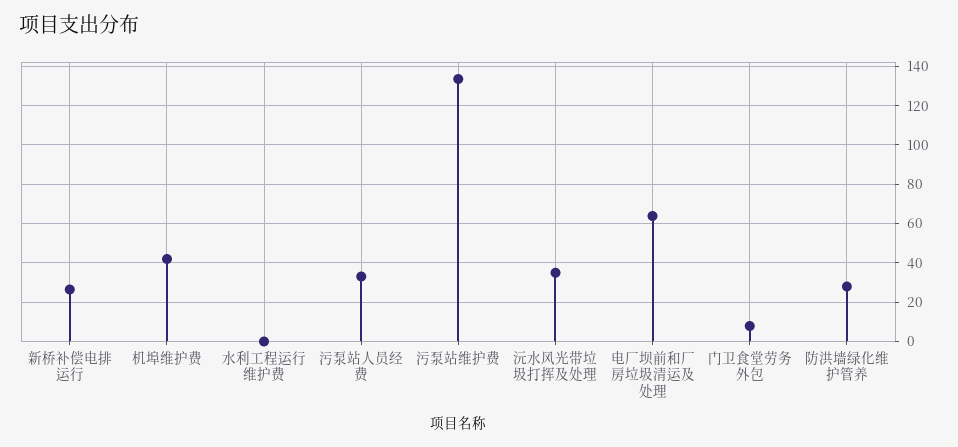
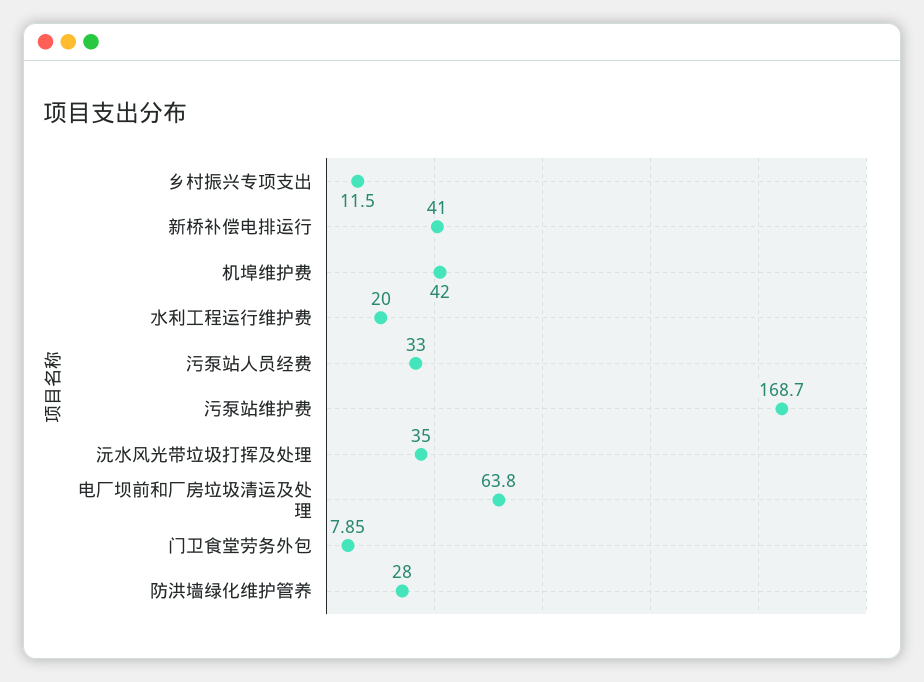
新桥补偿电排运行: 25 -> 41
水利工程运行维护费: 0 -> 20
污泵站维护费: 135 -> 168.7
乡村振兴专项支出: none -> 11.5

